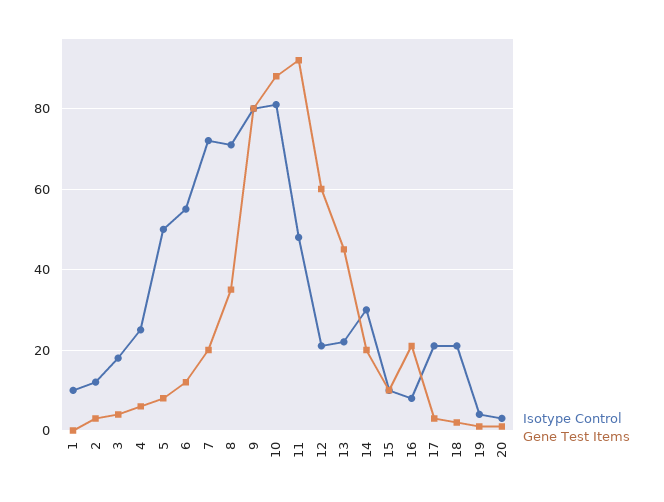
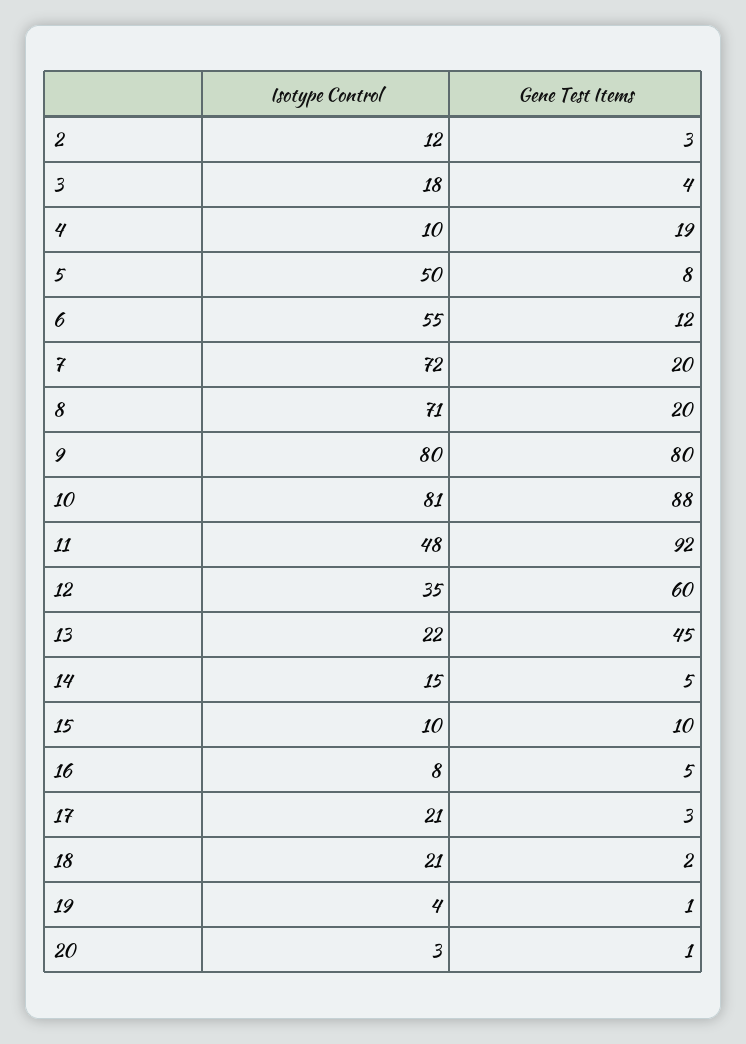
Isotype Control, 1: 10 -> none
Gene Test Items, 1: 0 -> none
Isotype Control, 4: 25 -> 10
Gene Test Items, 4: 5 -> 19
Gene Test Items, 8: 35 -> 20
Isotype Control, 12: 20 -> 35
Isotype Control, 14: 30 -> 15
Gene Test Items, 14: 20 -> 5
Gene Test Items, 16: 20 -> 5

